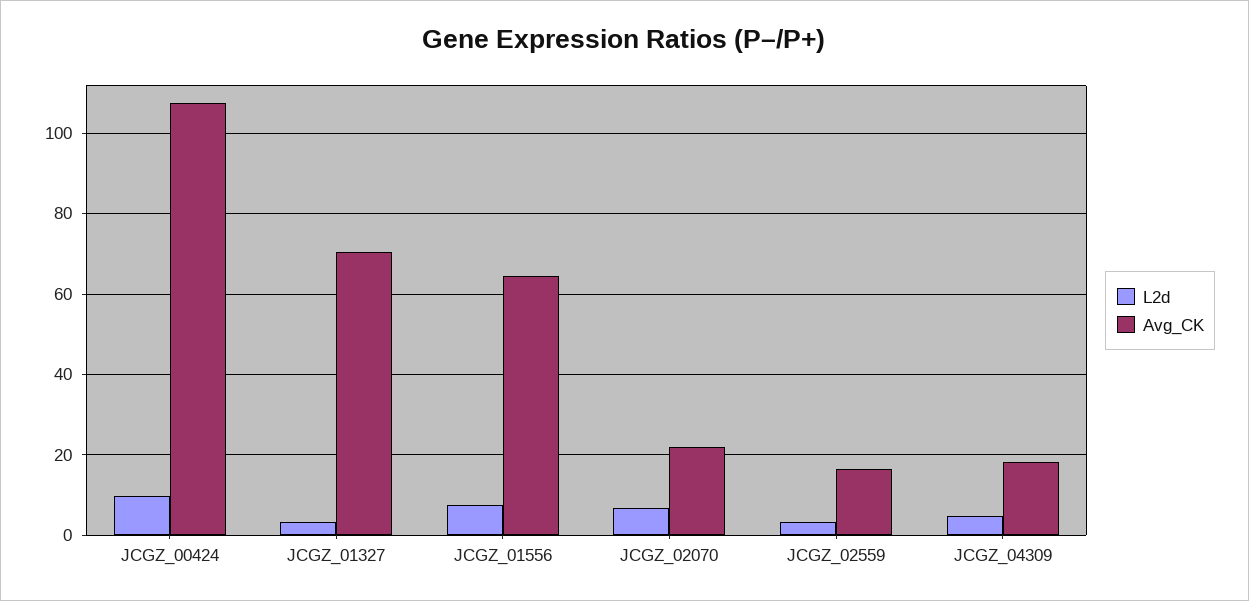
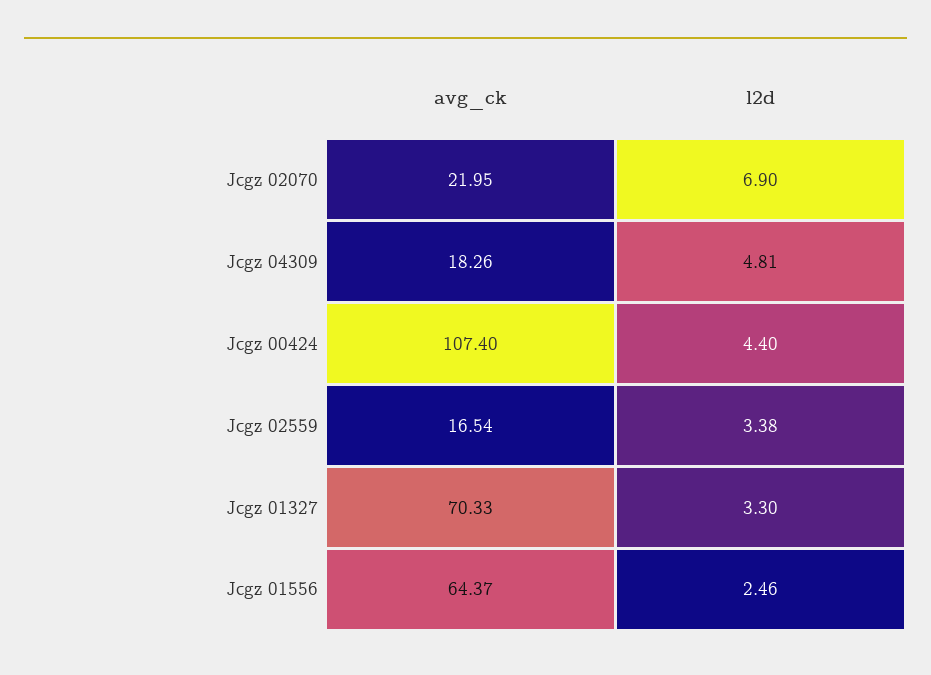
L2d, JCGZ_00424: 10 -> 4.4
L2d, JCGZ_01556: 8 -> 2.46

